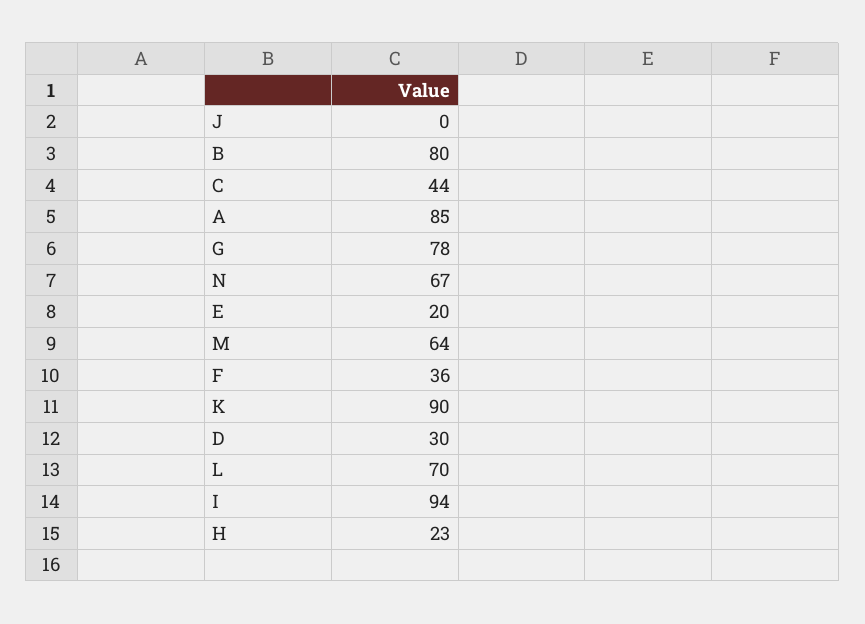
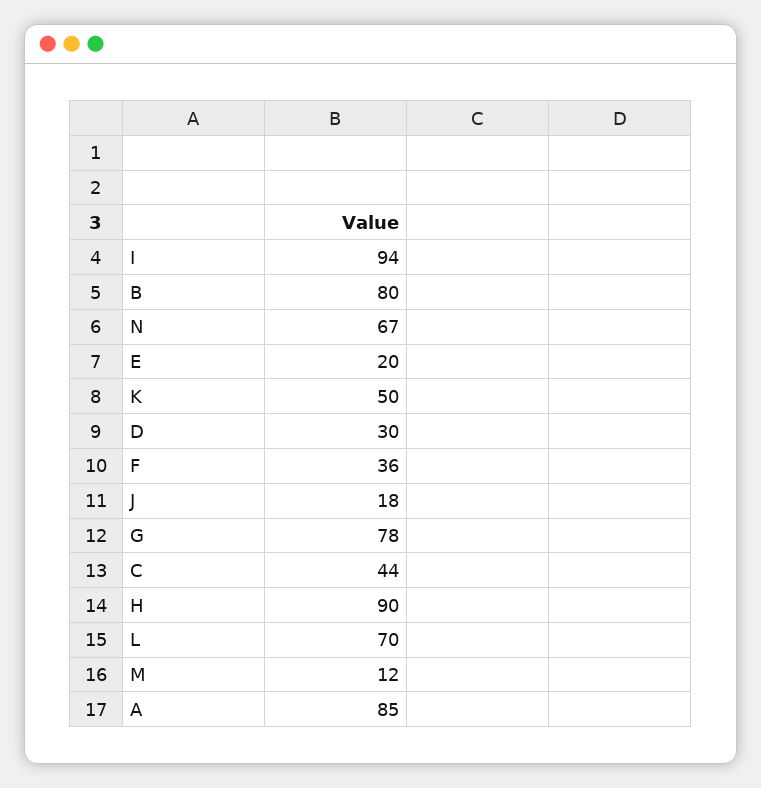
J: 0 -> 18
M: 64 -> 12
K: 90 -> 50
H: 23 -> 90

